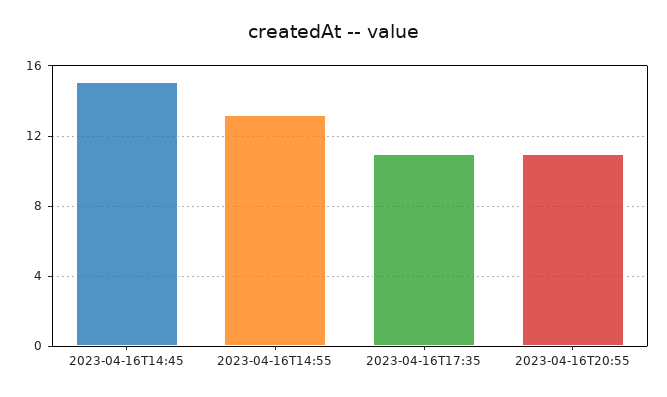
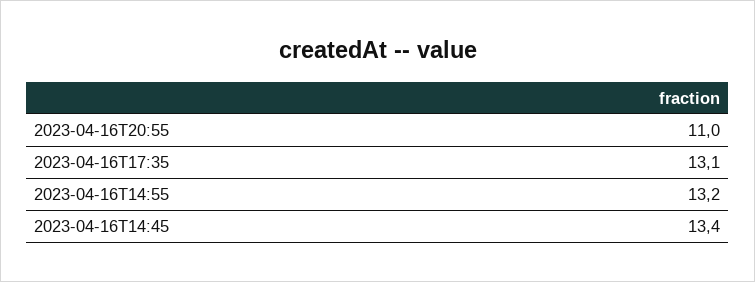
2023-04-16T14:45: 15 -> 13.4
2023-04-16T17:35: 11 -> 13.1

